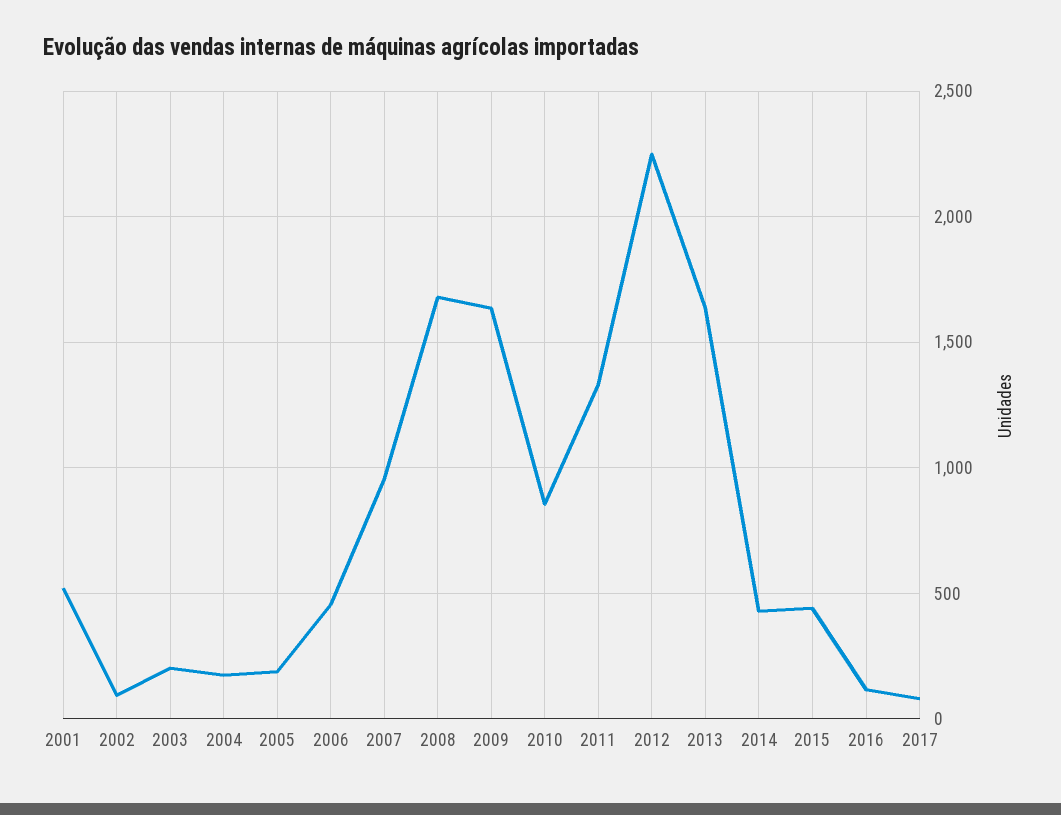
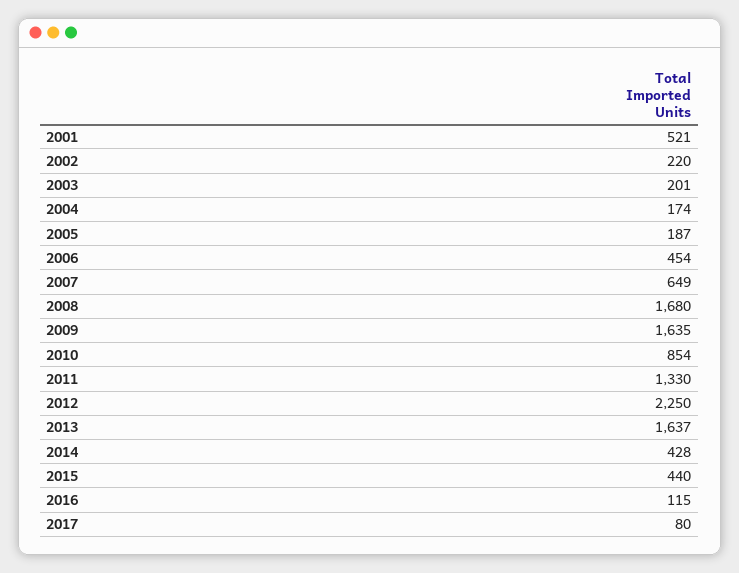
2002: 100 -> 220
2007: 950 -> 649

